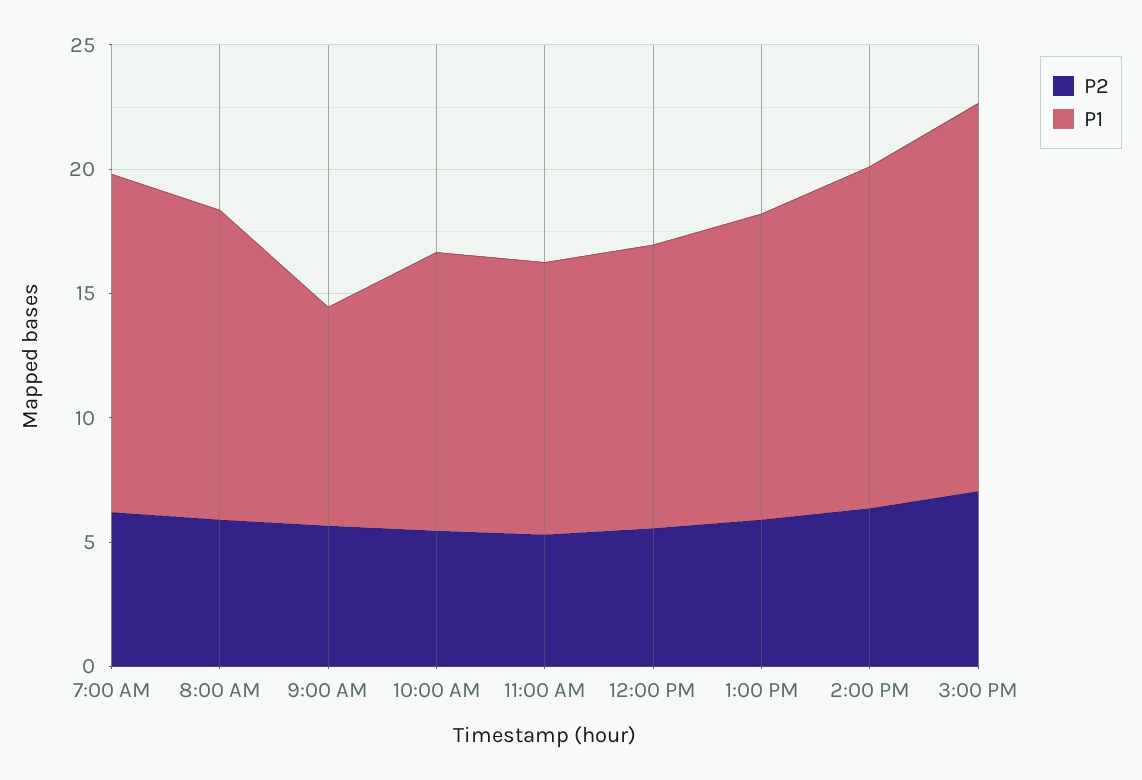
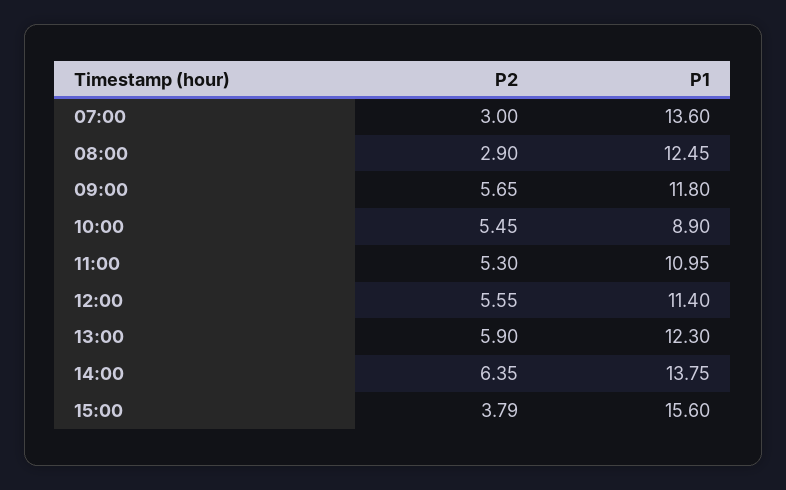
P2, 7:00 AM: 6 -> 3
P2, 8:00 AM: 6 -> 2.9
P1, 9:00 AM: 9 -> 11.8
P1, 10:00 AM: 11 -> 8.9
P2, 3:00 PM: 7 -> 3.79

